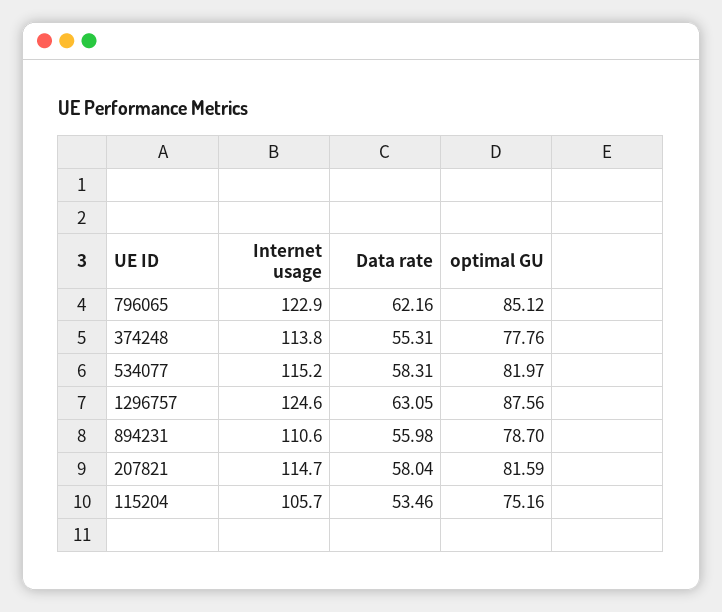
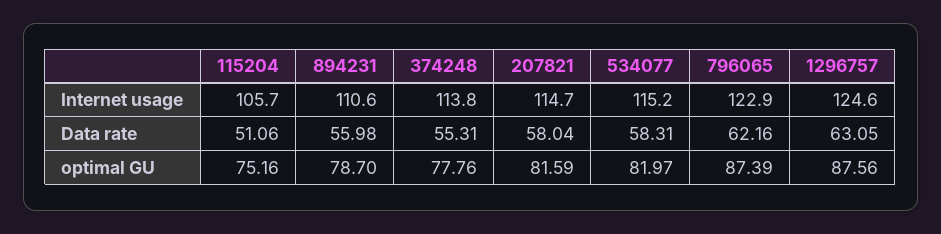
optimal GU, 796065: 85.12 -> 87.39
Data rate, 115204: 53.46 -> 51.06

